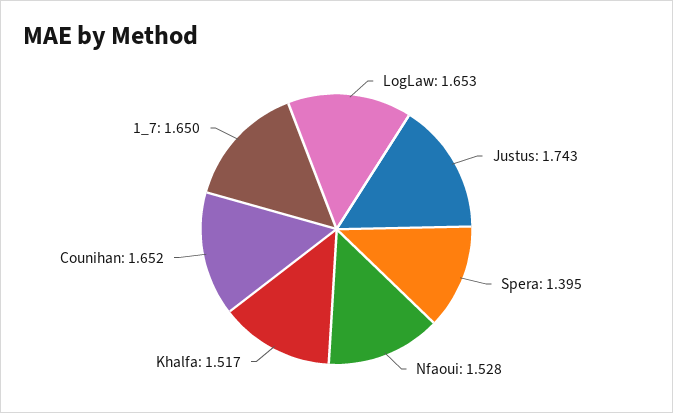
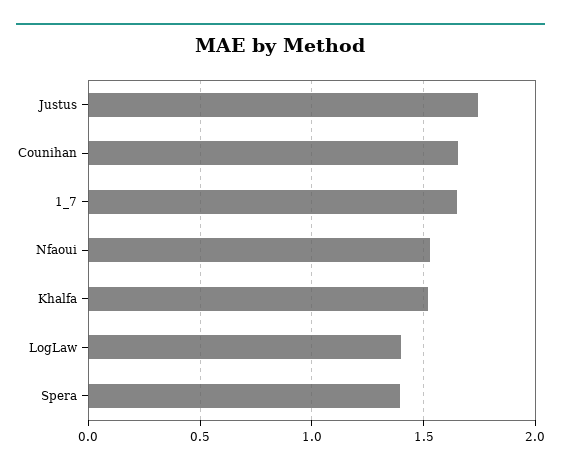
LogLaw: 1.653 -> 1.4

